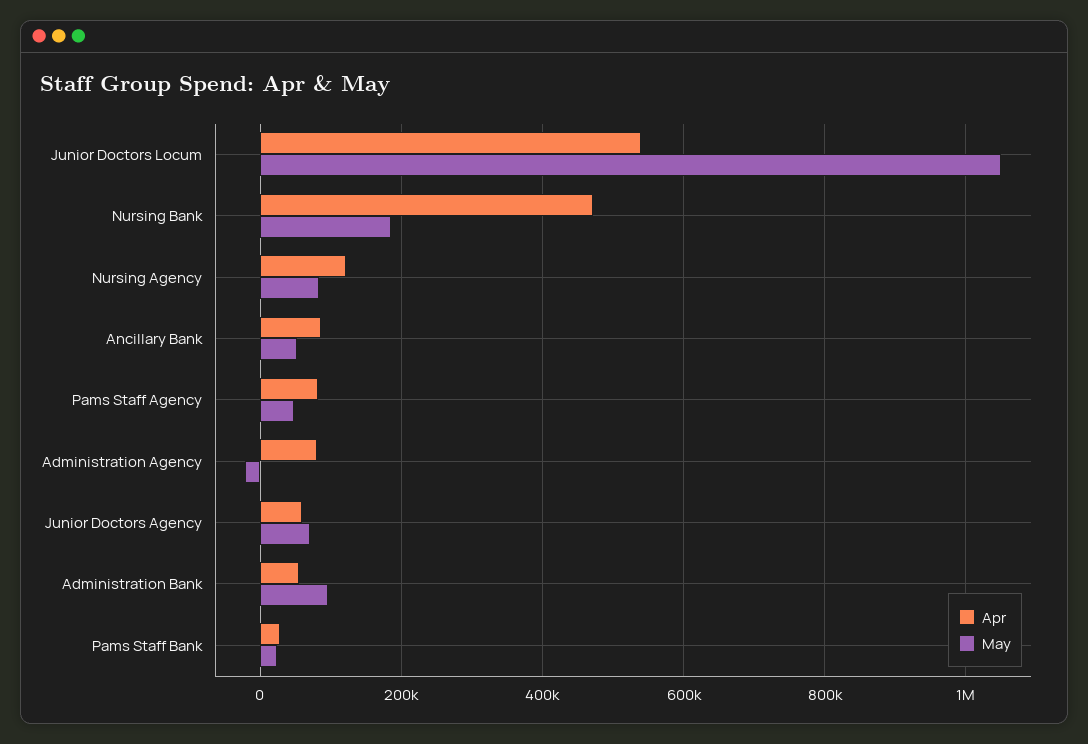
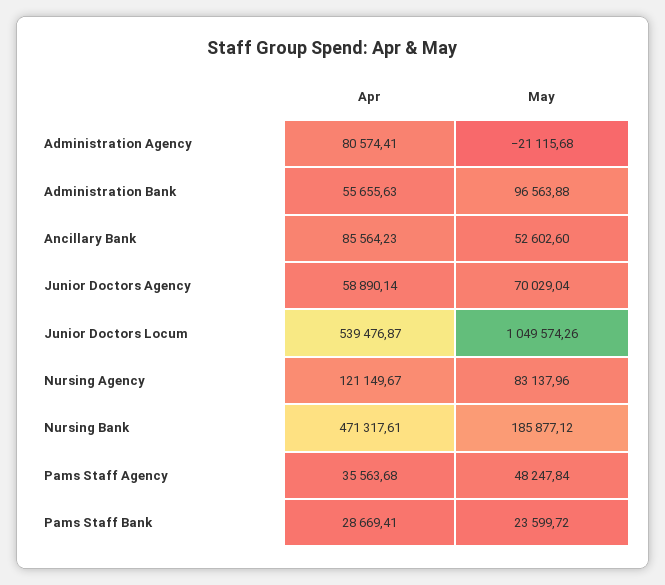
Apr, Pams Staff Agency: 80000 -> 35563.68

